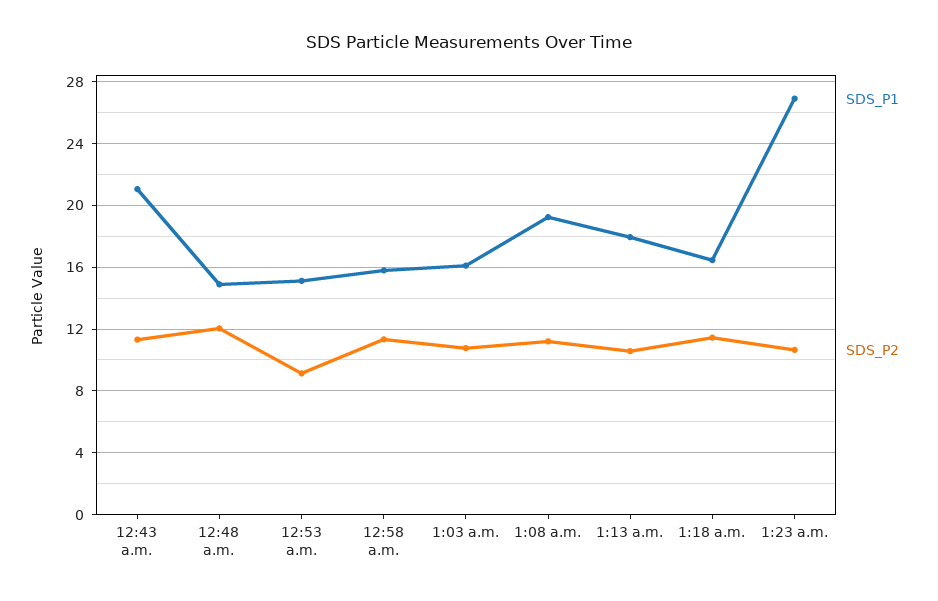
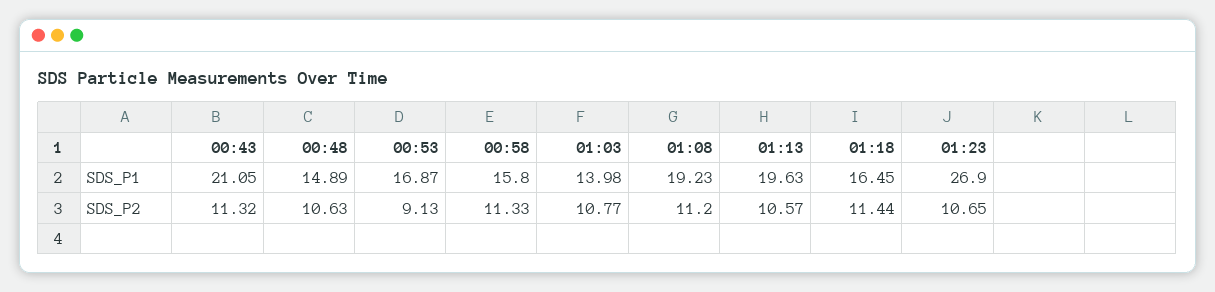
SDS_P2, 12:48 a.m.: 12 -> 10.63
SDS_P1, 12:53 a.m.: 15 -> 16.87
SDS_P1, 1:03 a.m.: 16 -> 13.98
SDS_P1, 1:13 a.m.: 18 -> 19.63

